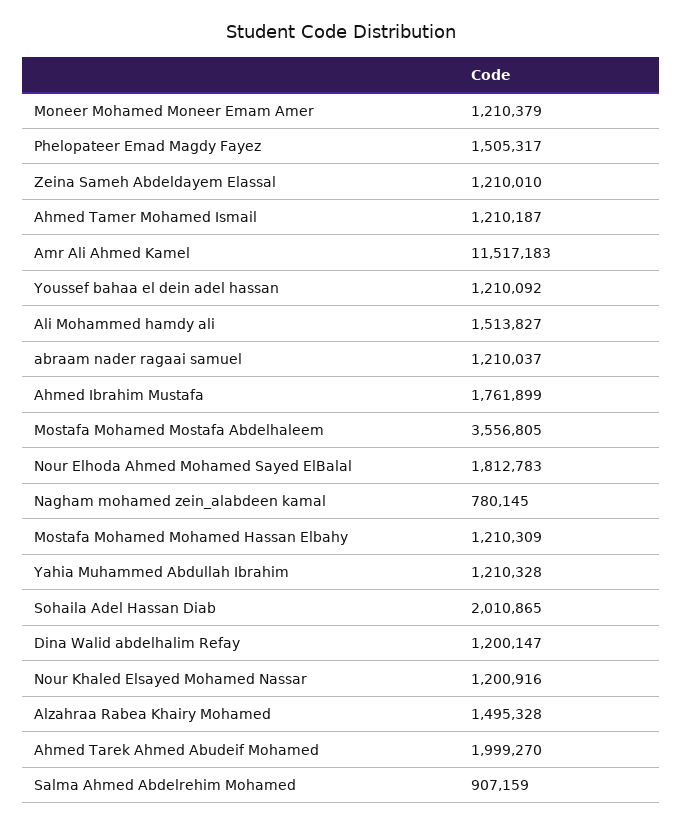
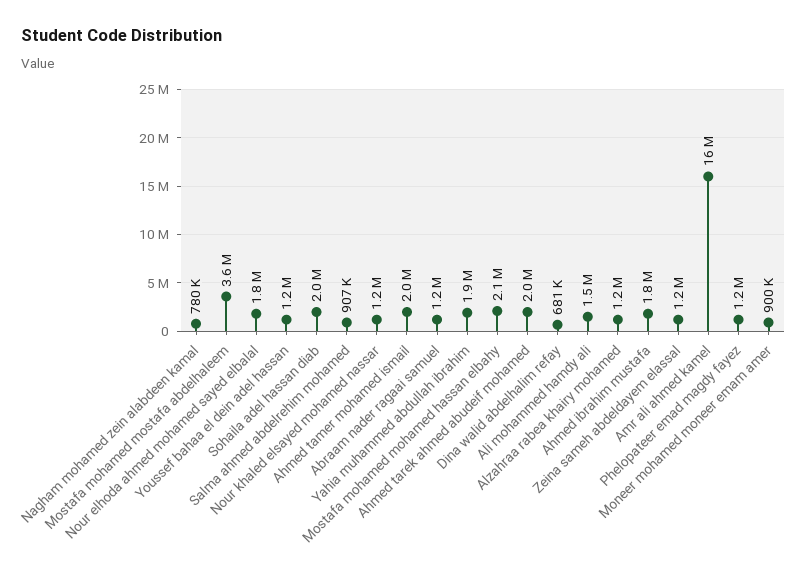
Moneer Mohamed Moneer Emam Amer: 1210379 -> 900000
Phelopateer Emad Magdy Fayez: 1505317 -> 1200000
Ahmed Tamer Mohamed Ismail: 1210187 -> 2000000
Amr Ali Ahmed Kamel: 11517183 -> 16000000
Mostafa Mohamed Mohamed Hassan Elbahy: 1210309 -> 2100000
Yahia Muhammed Abdullah Ibrahim: 1210328 -> 1900000
Dina Walid abdelhalim Refay: 1200147 -> 681000
Alzahraa Rabea Khairy Mohamed: 1495328 -> 1200000

